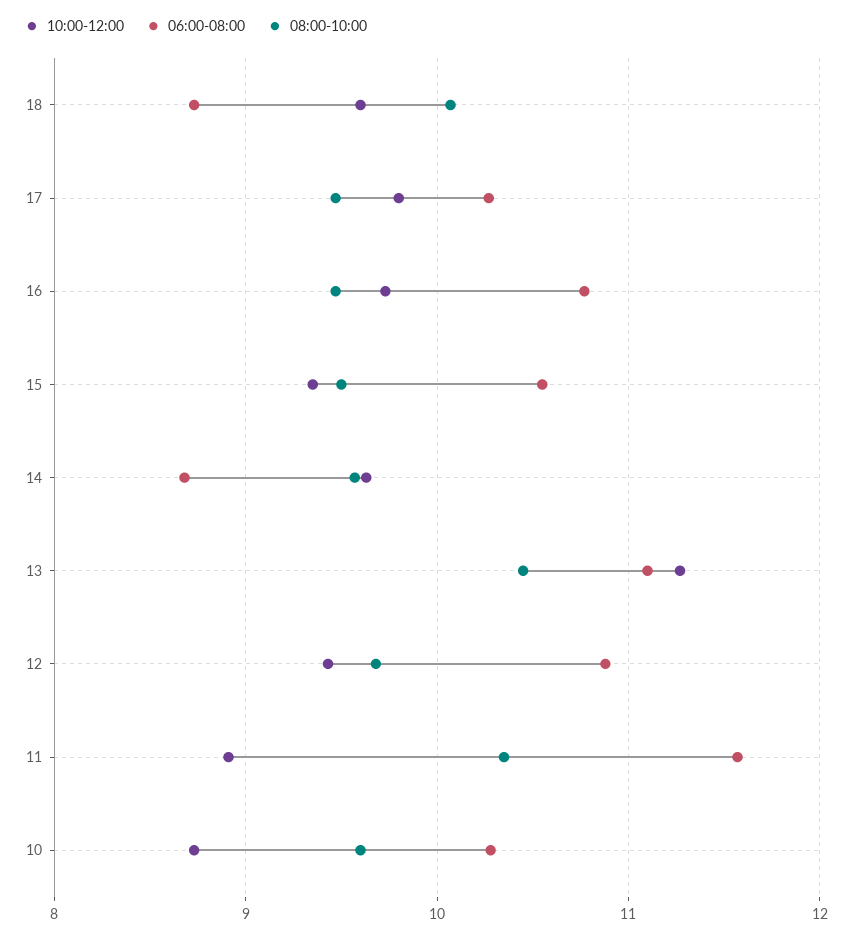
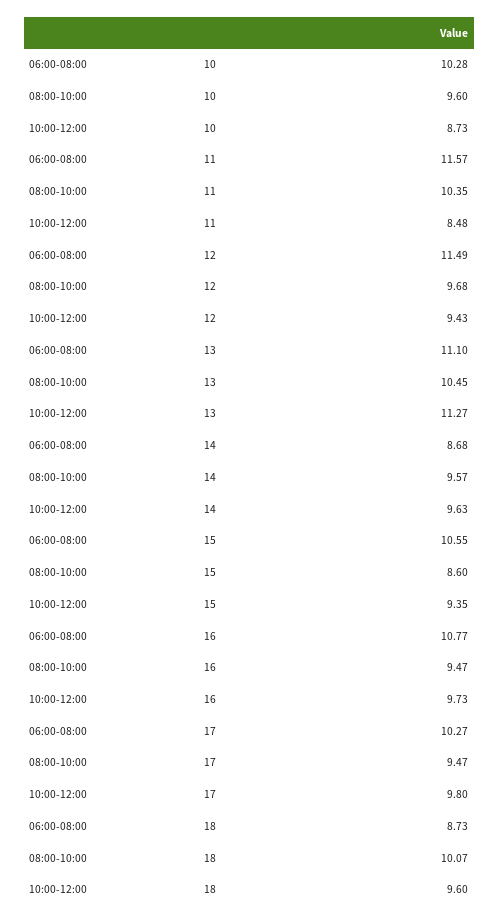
08:00-10:00, 15: 9.5 -> 8.6
06:00-08:00, 12: 10.9 -> 11.49
10:00-12:00, 11: 8.9 -> 8.48

